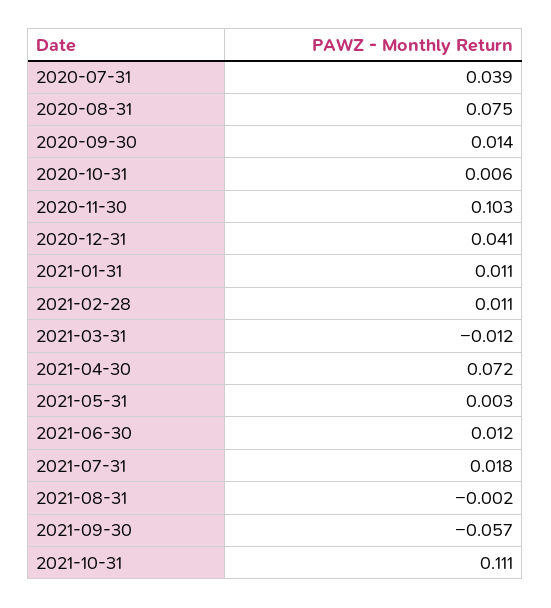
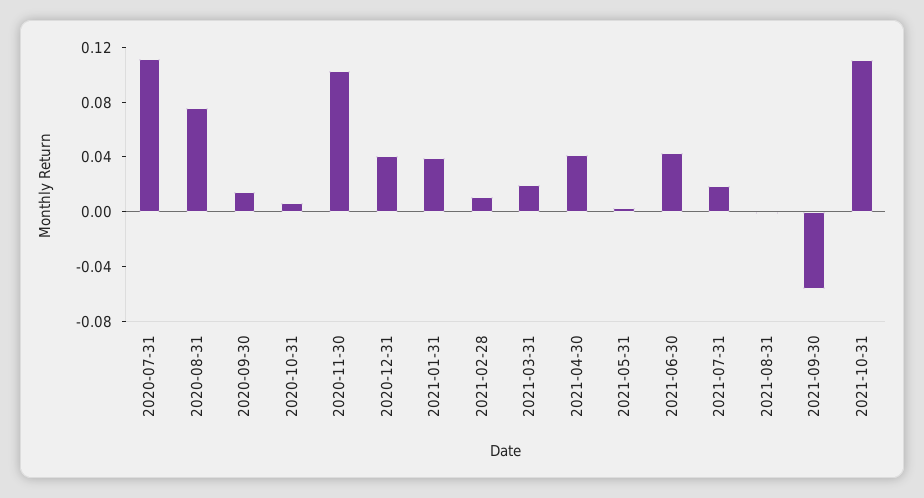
2020-07-31: 0.039 -> 0.11
2021-01-31: 0.011 -> 0.04
2021-03-31: -0.012 -> 0.02
2021-04-30: 0.072 -> 0.04
2021-06-30: 0.012 -> 0.04

